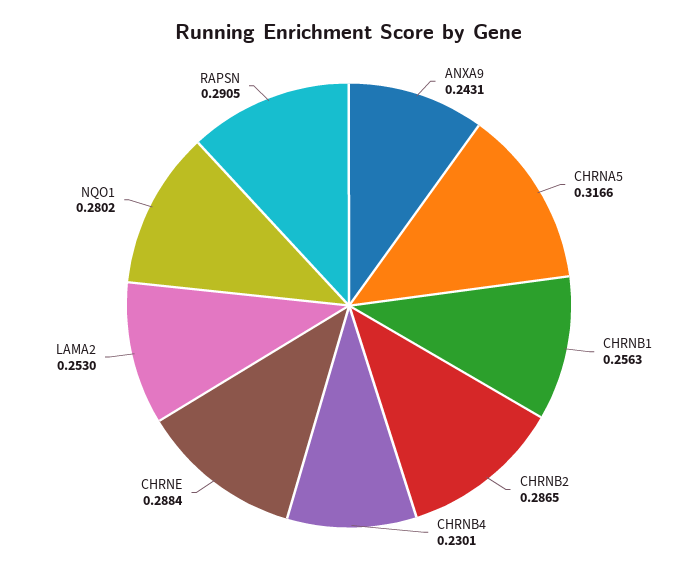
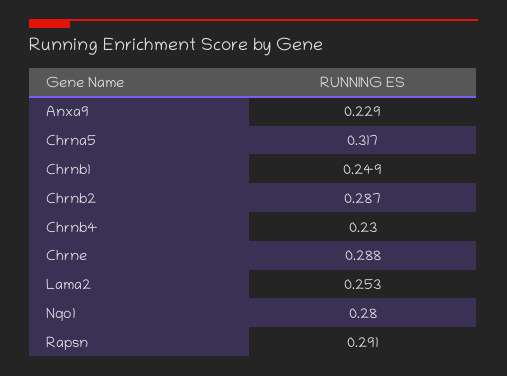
ANXA9: 0.2431 -> 0.229
CHRNB1: 0.2563 -> 0.249

